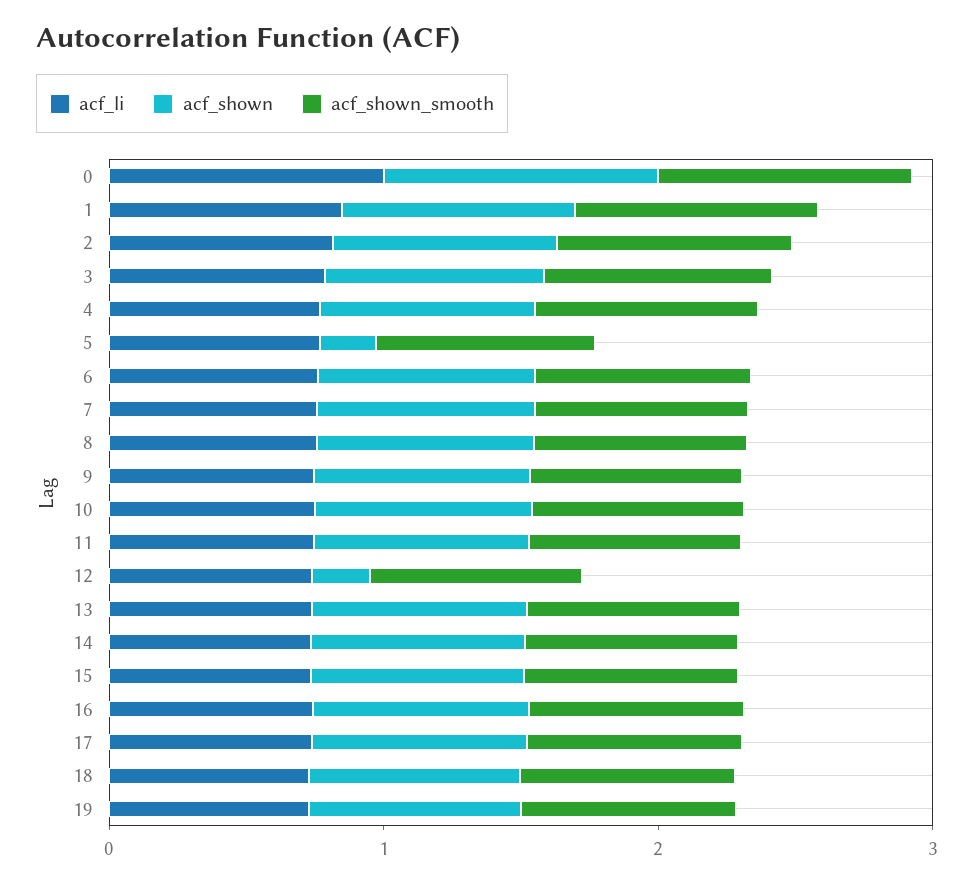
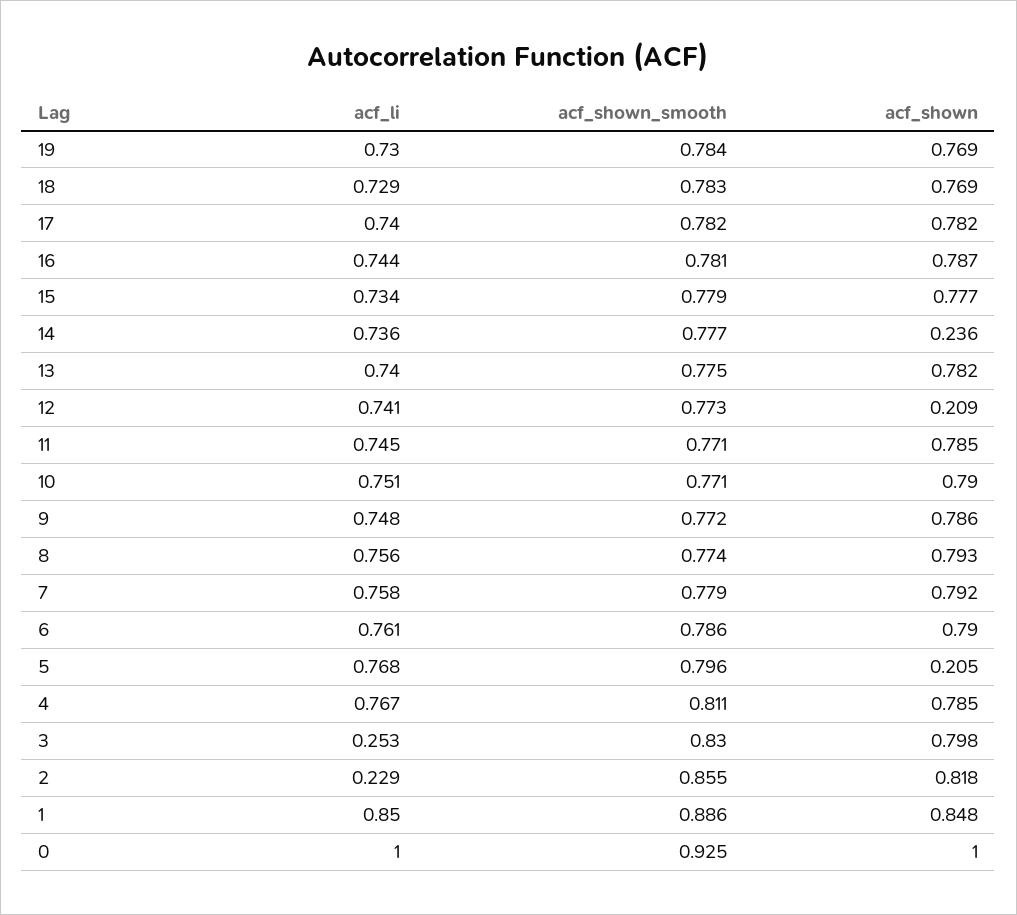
acf_li, 2: 0.8 -> 0.229
acf_li, 3: 0.8 -> 0.253
acf_shown, 14: 0.8 -> 0.236

